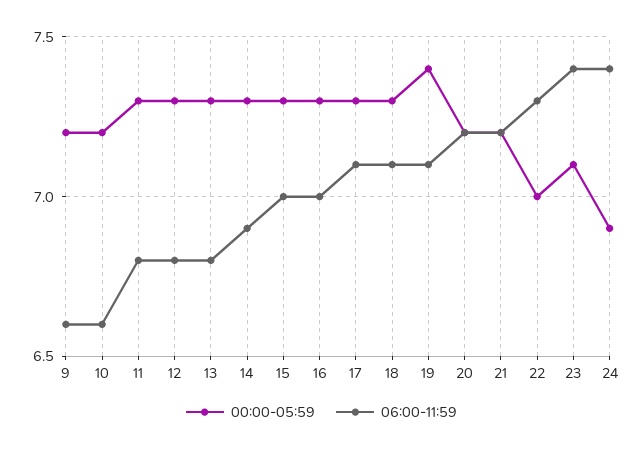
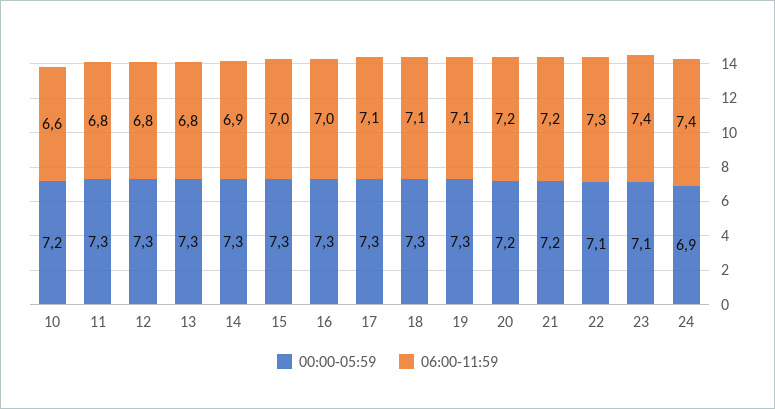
00:00-05:59, 9: 7.2 -> none
06:00-11:59, 9: 6.6 -> none
00:00-05:59, 19: 7.4 -> 7.3
00:00-05:59, 22: 7 -> 7.1

